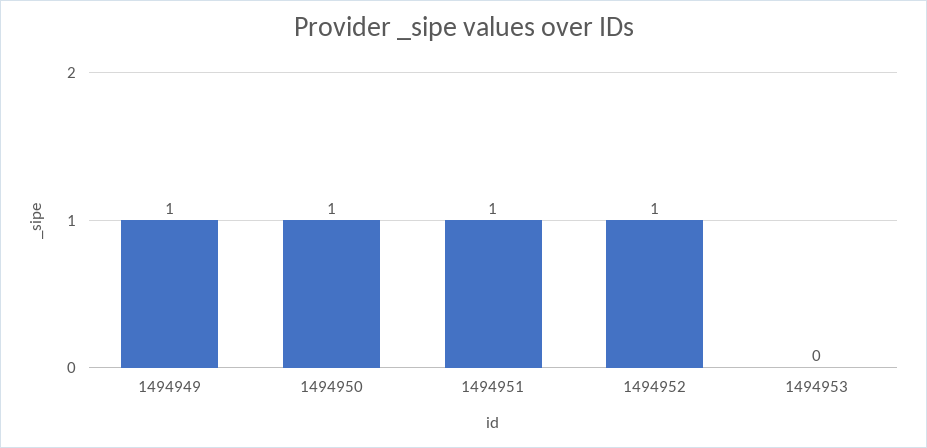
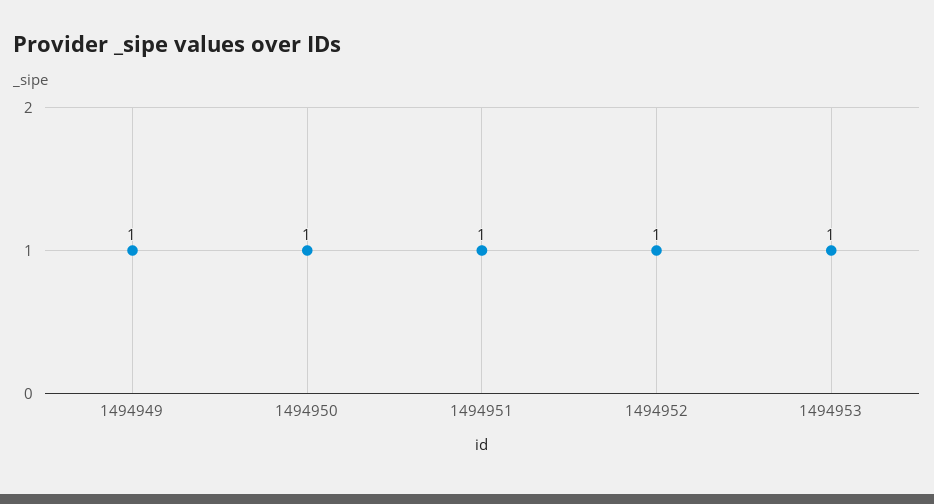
1494953: 0 -> 1

